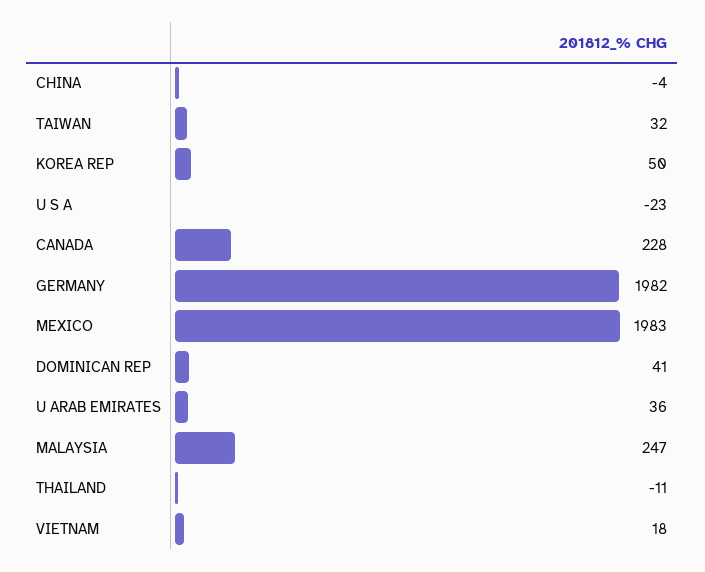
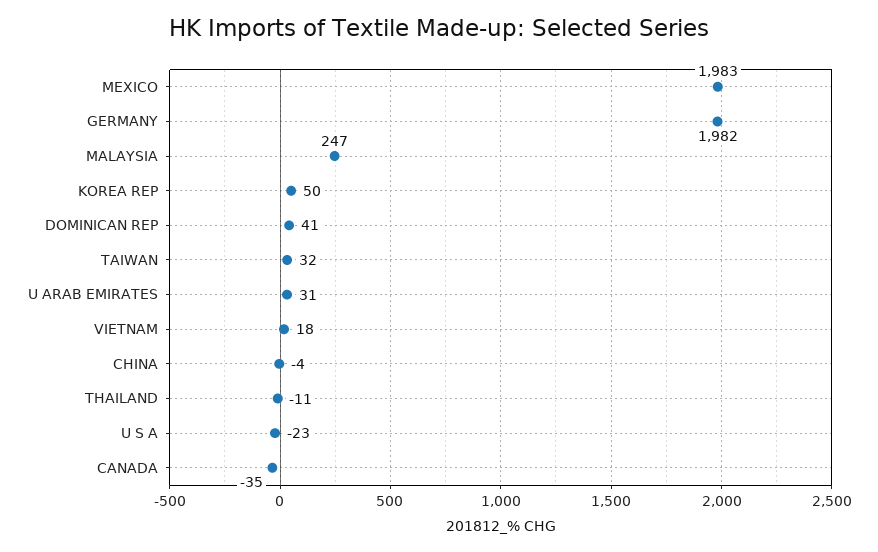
CANADA: 228 -> -35
U ARAB EMIRATES: 36 -> 31

